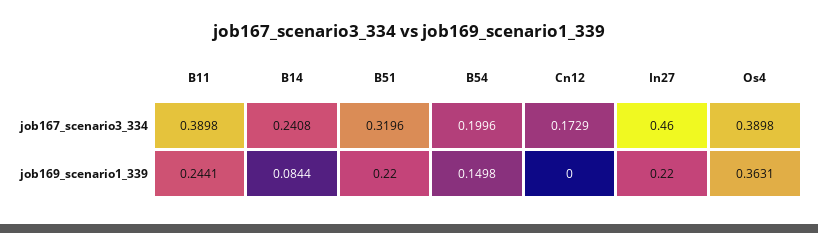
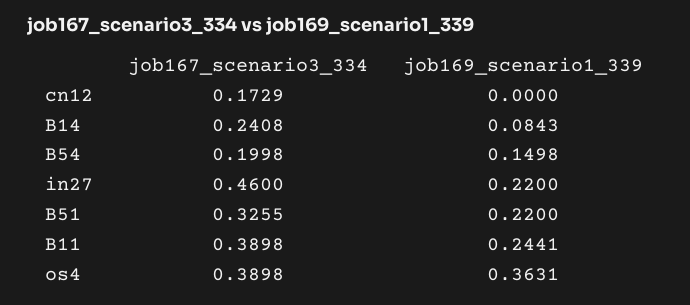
B51, job167_scenario3_334: 0.3196 -> 0.3255
B54, job167_scenario3_334: 0.1996 -> 0.1998
B14, job169_scenario1_339: 0.0844 -> 0.0843

